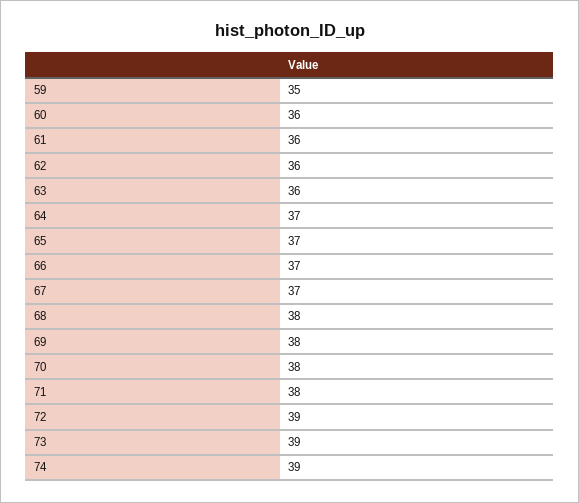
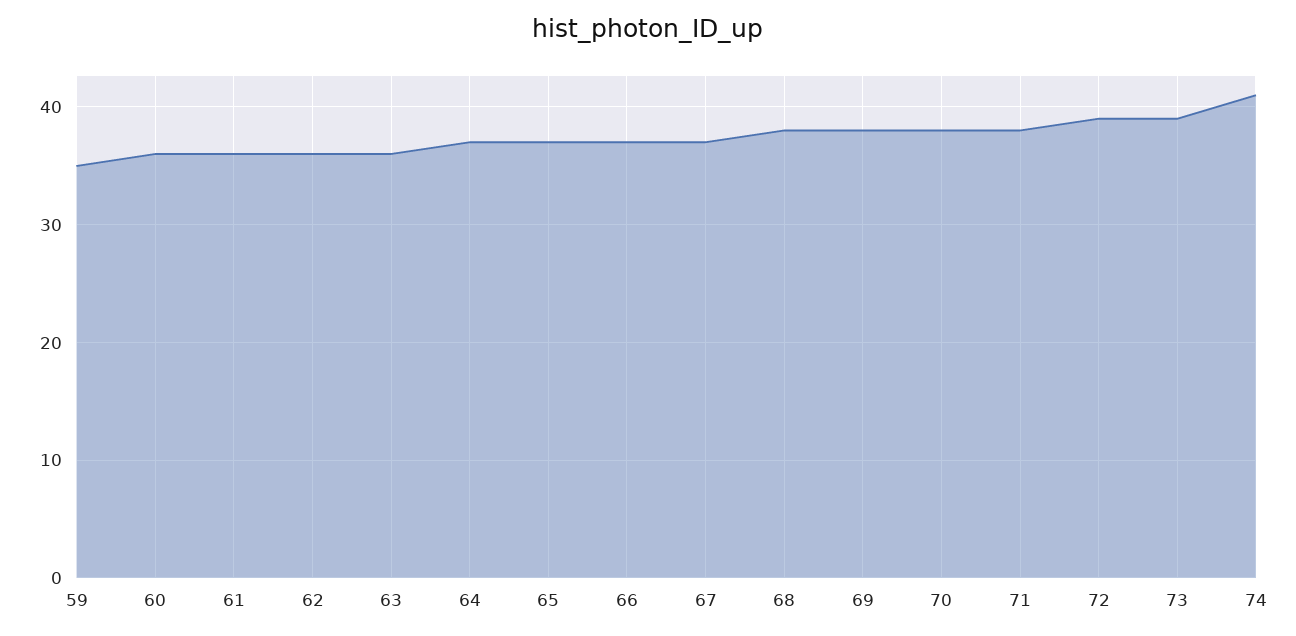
74: 39 -> 41

